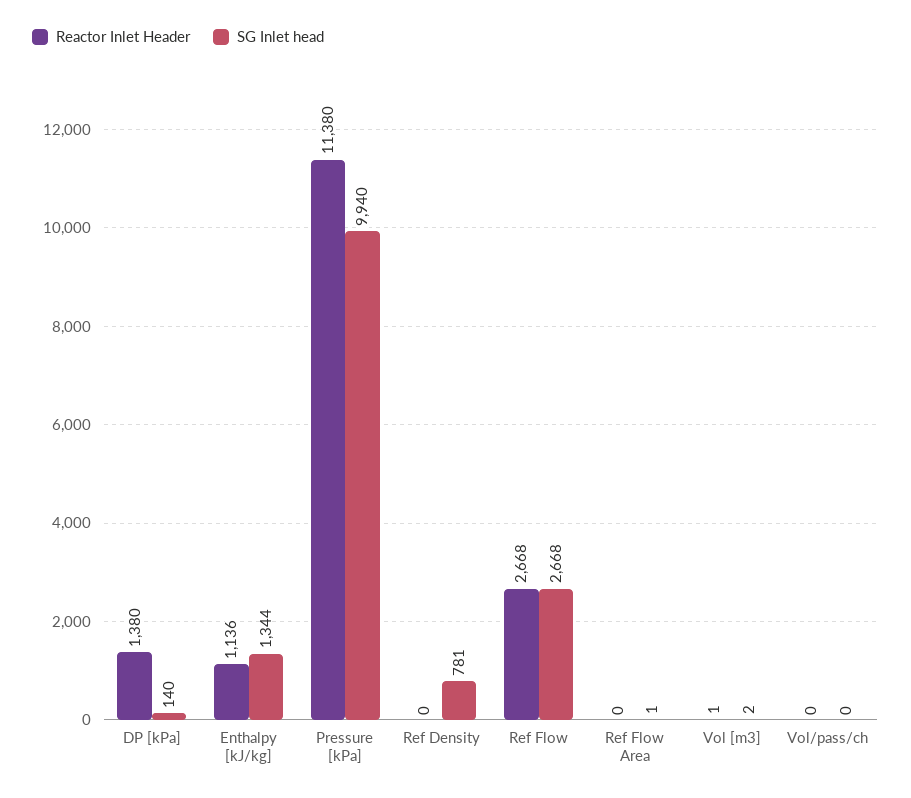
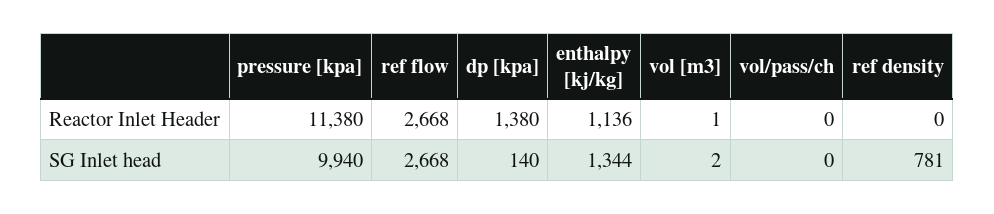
Reactor Inlet Header, Ref Flow Area: 0 -> none
SG Inlet head, Ref Flow Area: 1 -> none

